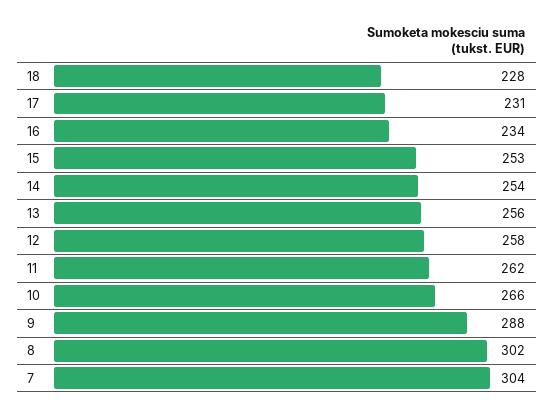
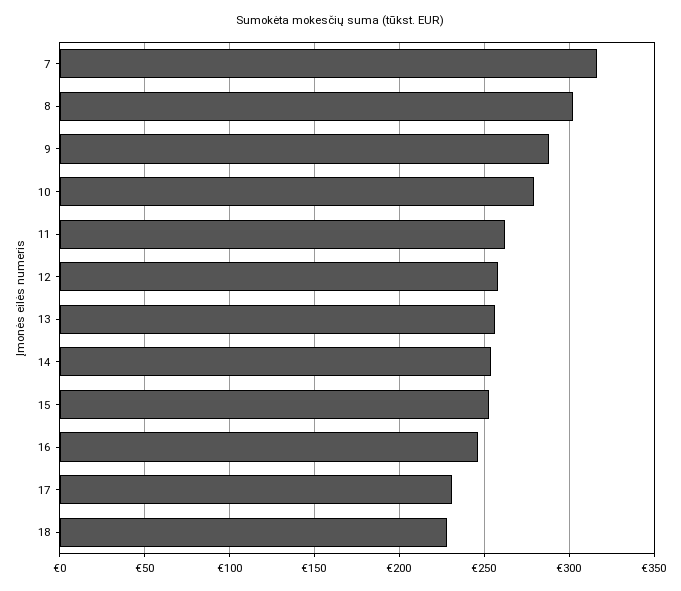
16: 234 -> 245
10: 266 -> 280
7: 304 -> 315

